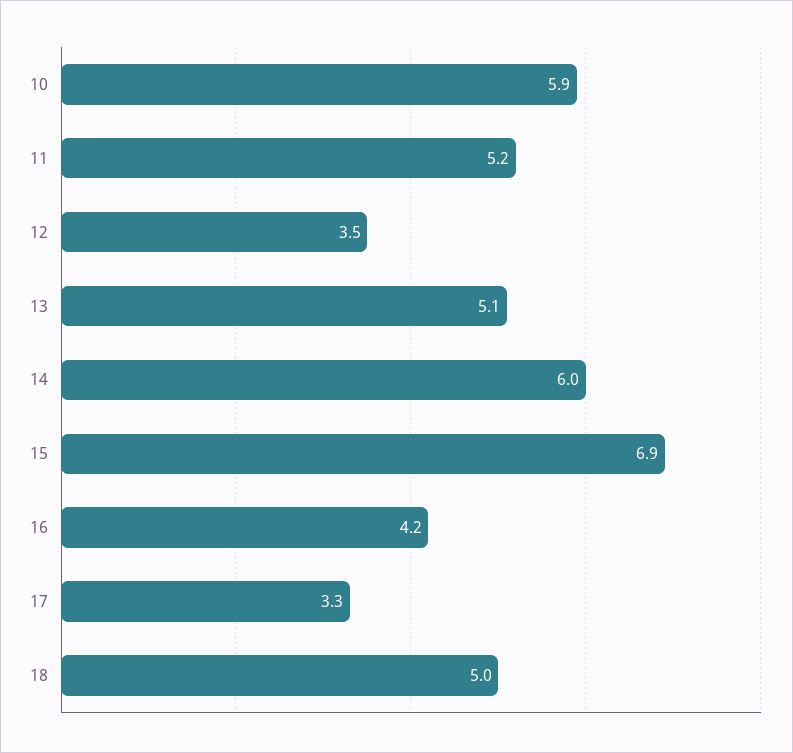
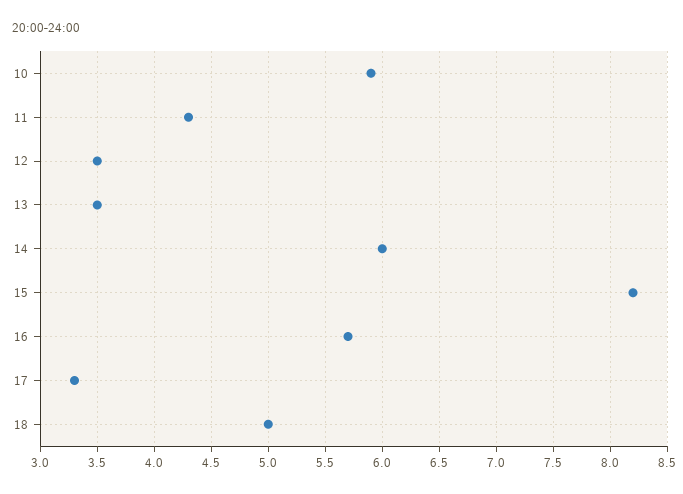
11: 5.2 -> 4.3
13: 5.1 -> 3.5
15: 6.9 -> 8.2
16: 4.2 -> 5.7

